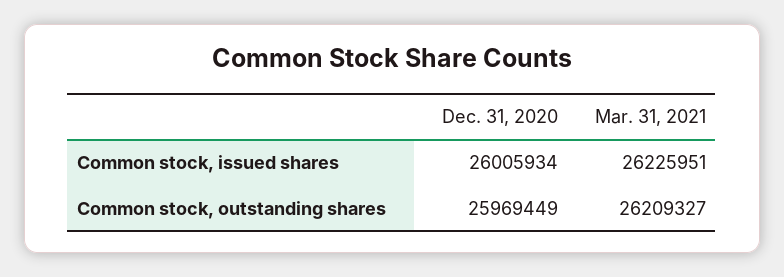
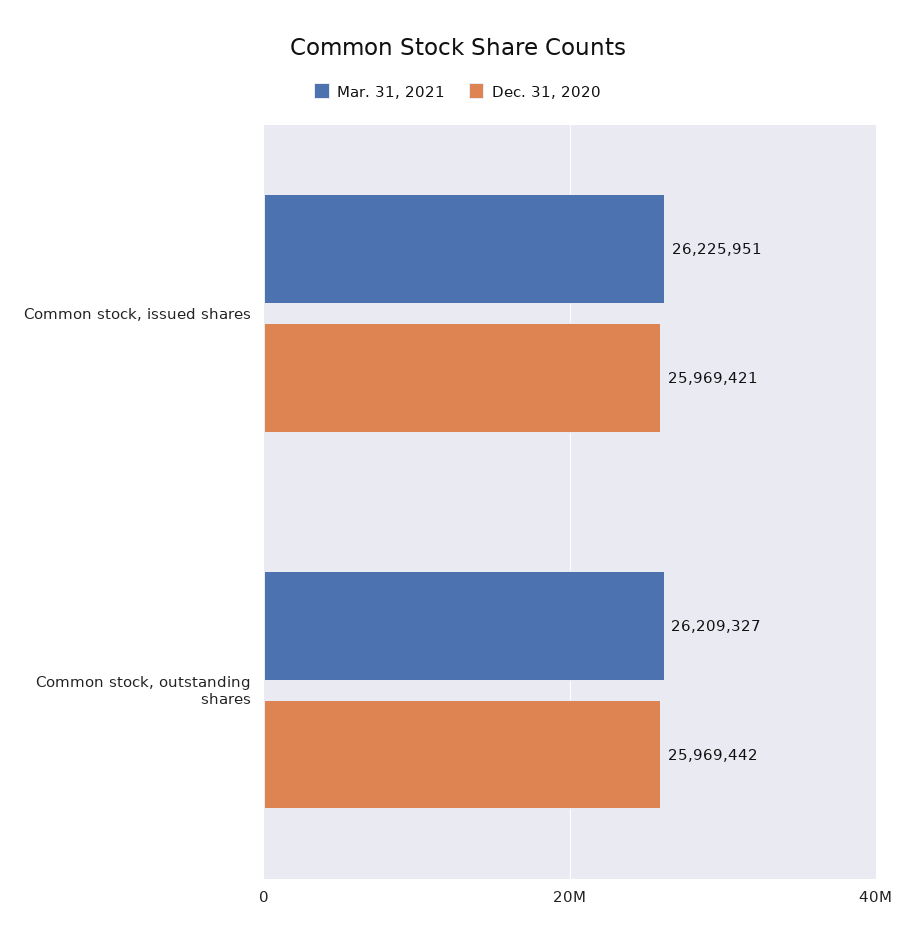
Dec. 31, 2020, Common stock, issued shares: 26005934 -> 25969421
Dec. 31, 2020, Common stock, outstanding shares: 25969449 -> 25969442

